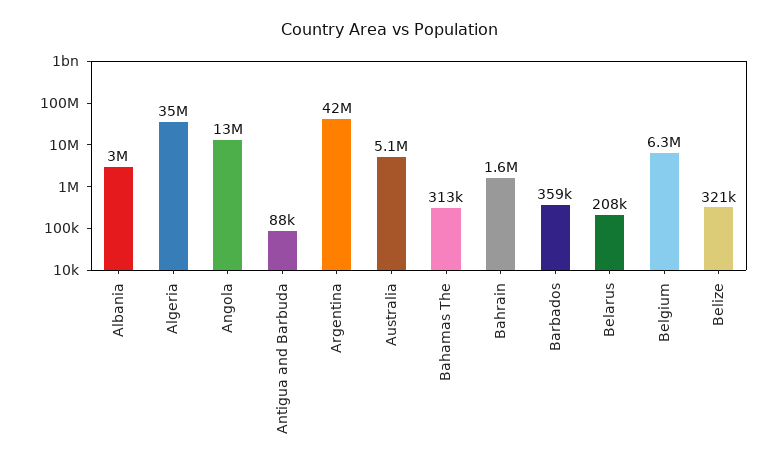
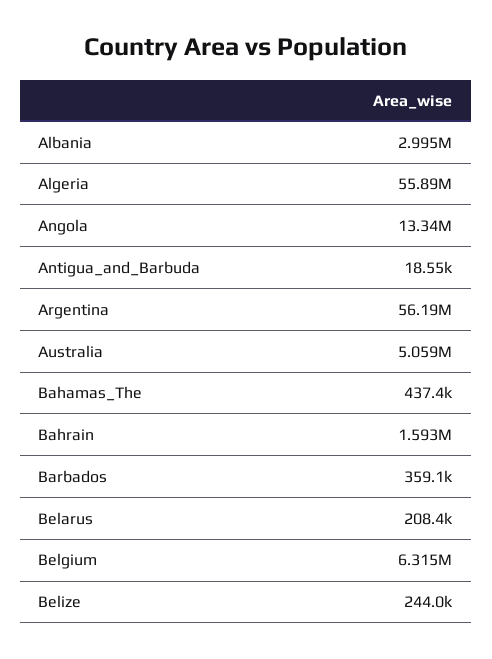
Algeria: 35000000 -> 55890000
Antigua and Barbuda: 88000 -> 18550
Argentina: 42000000 -> 56190000
Bahamas The: 313000 -> 437400
Belize: 321000 -> 244000

